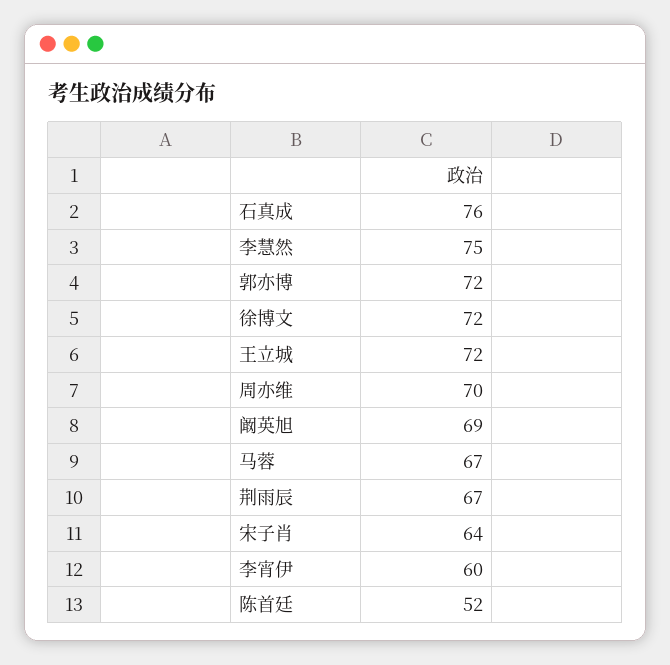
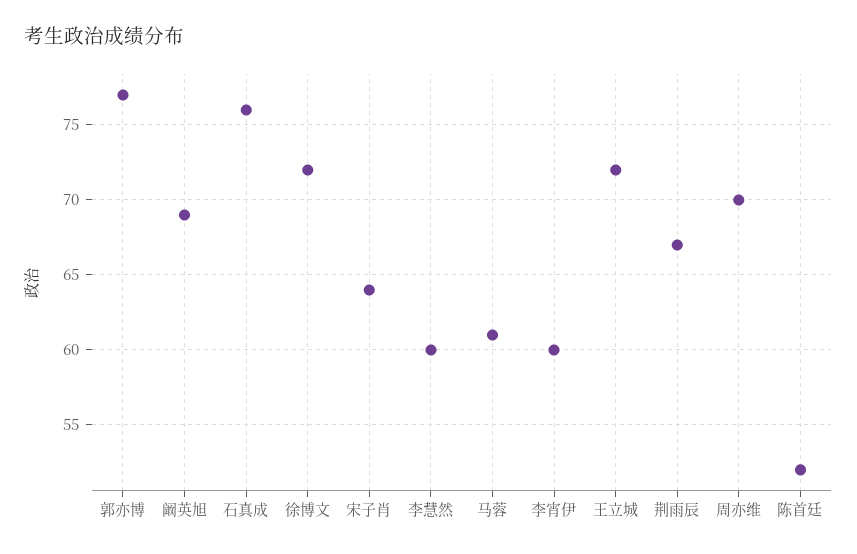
李慧然: 75 -> 60
郭亦博: 72 -> 77
马蓉: 67 -> 61

